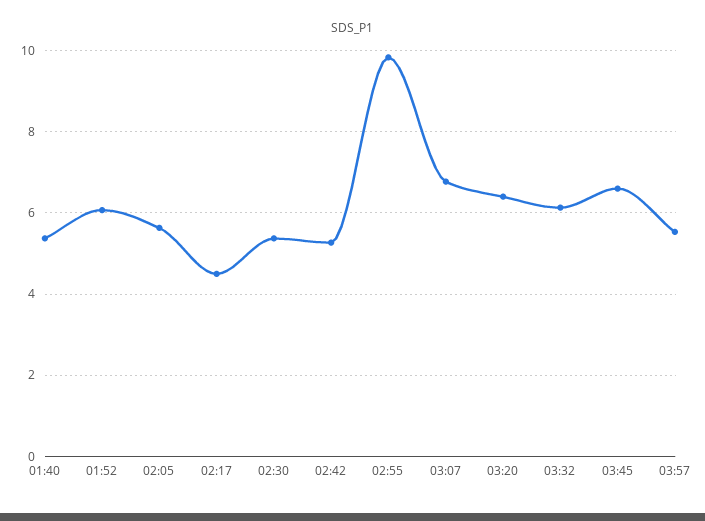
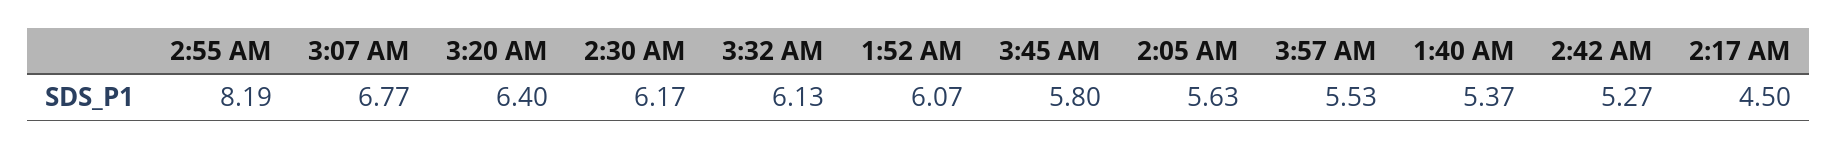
02:30: 5.4 -> 6.17
02:55: 9.8 -> 8.19
03:45: 6.6 -> 5.8

